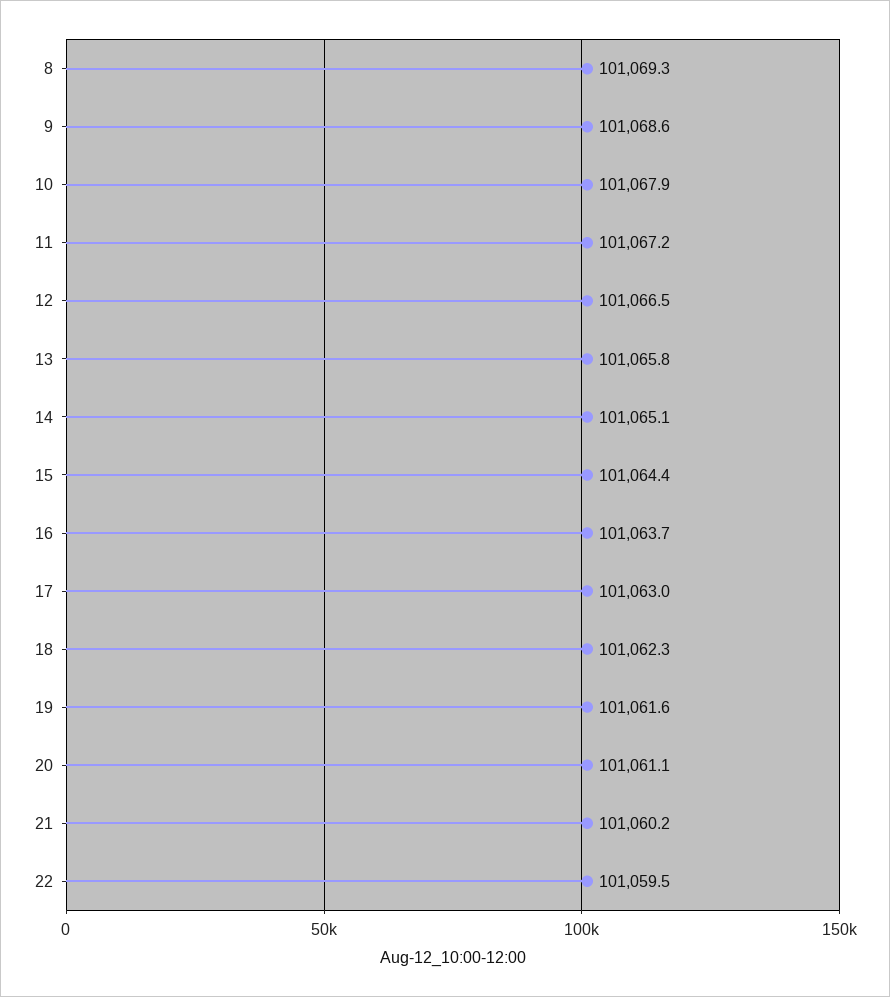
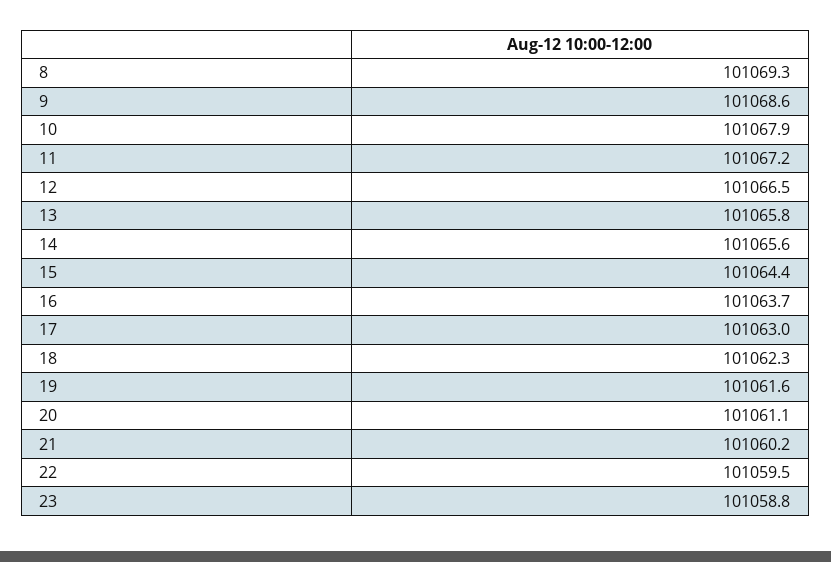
14: 101065.1 -> 101065.6
23: none -> 101058.8

